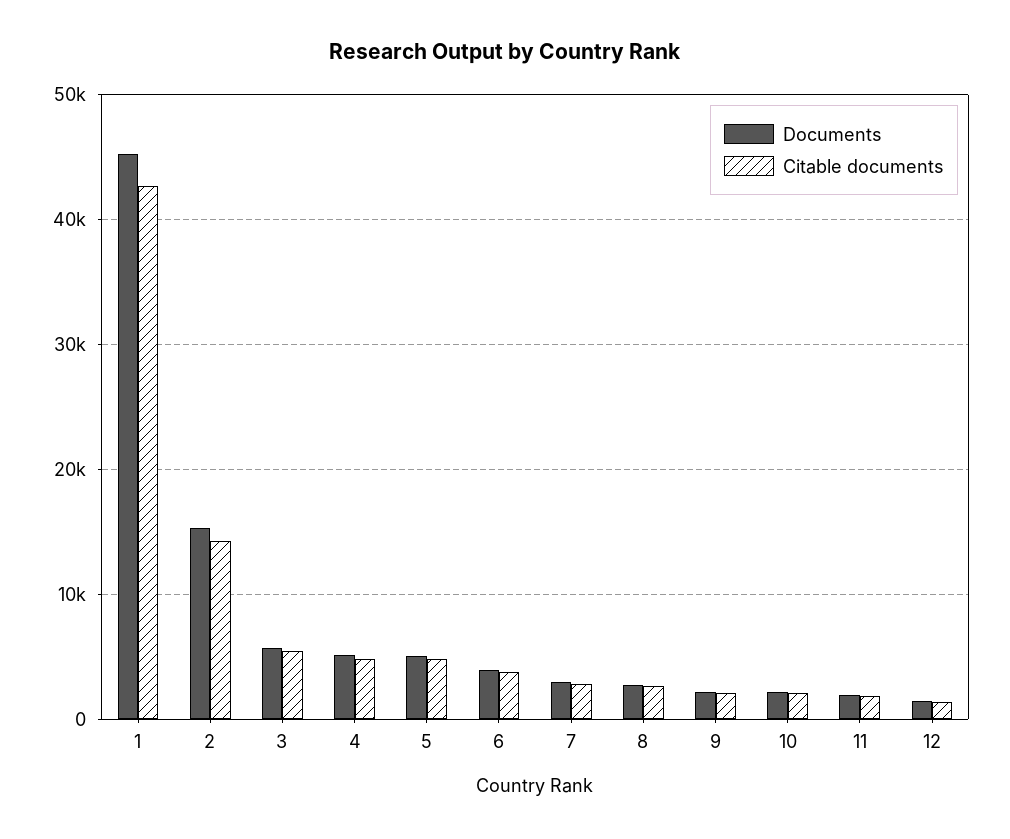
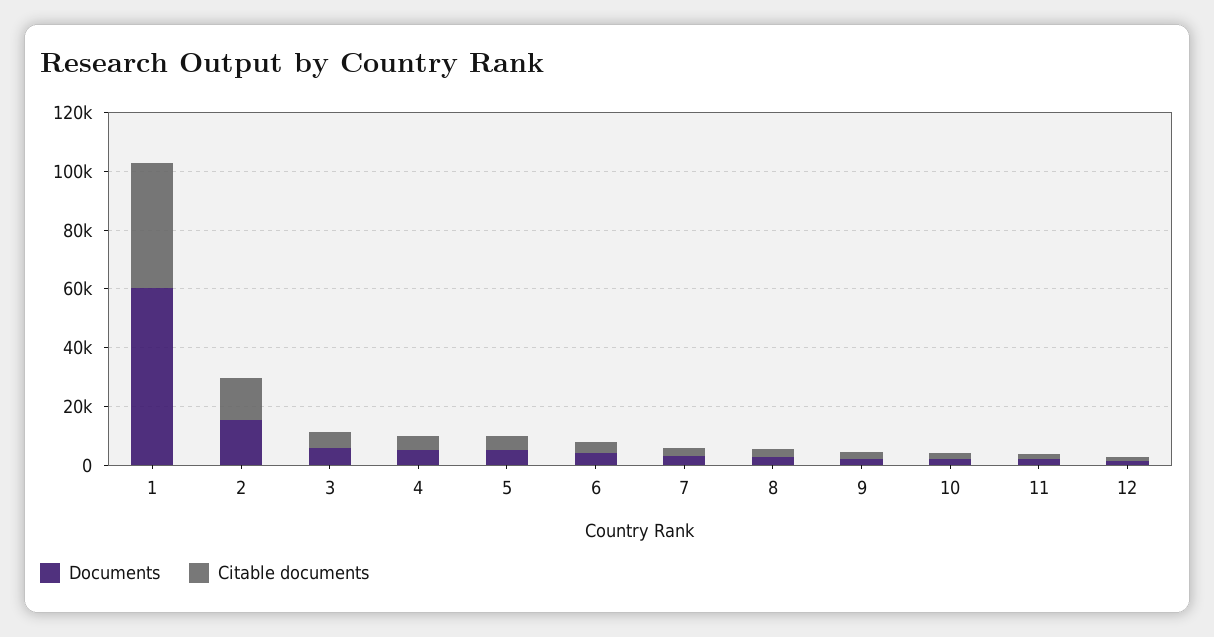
Documents, 1: 45000 -> 60000

